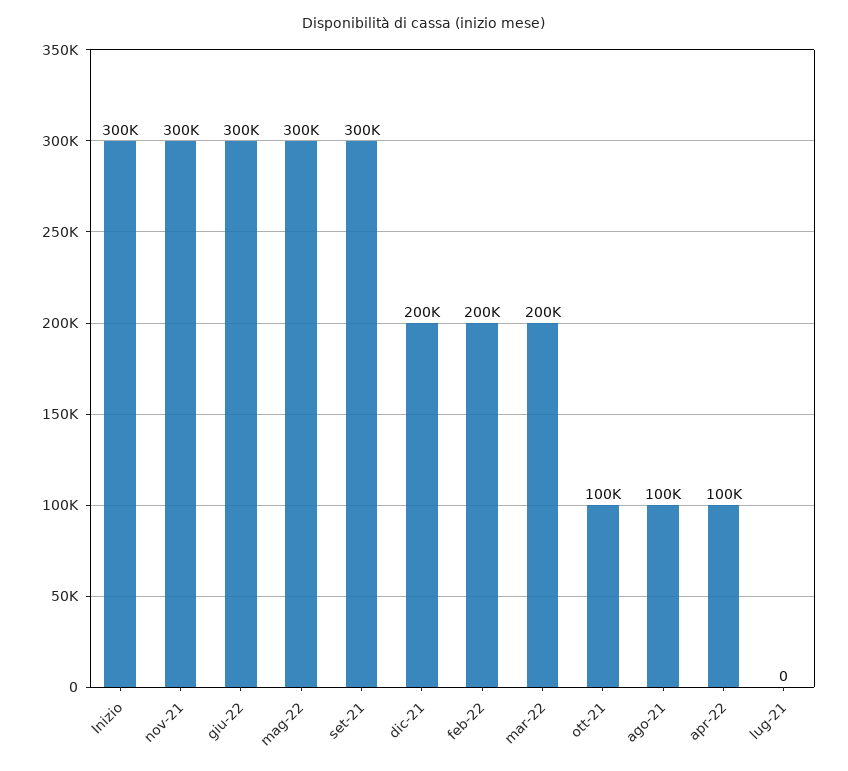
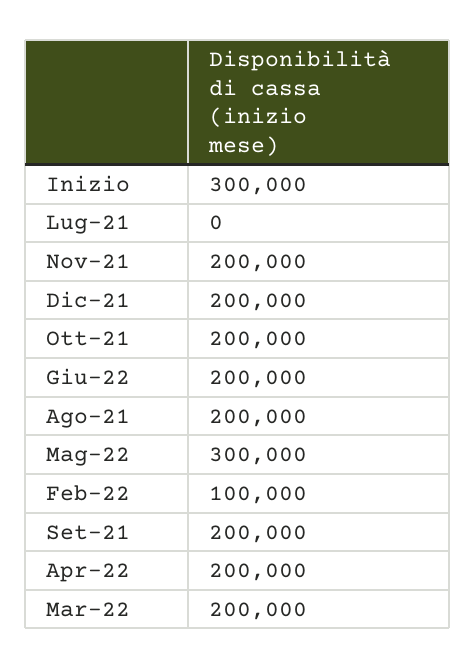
nov-21: 300000 -> 200000
giu-22: 300000 -> 200000
set-21: 300000 -> 200000
feb-22: 200000 -> 100000
ott-21: 100000 -> 200000
ago-21: 100000 -> 200000
apr-22: 100000 -> 200000

